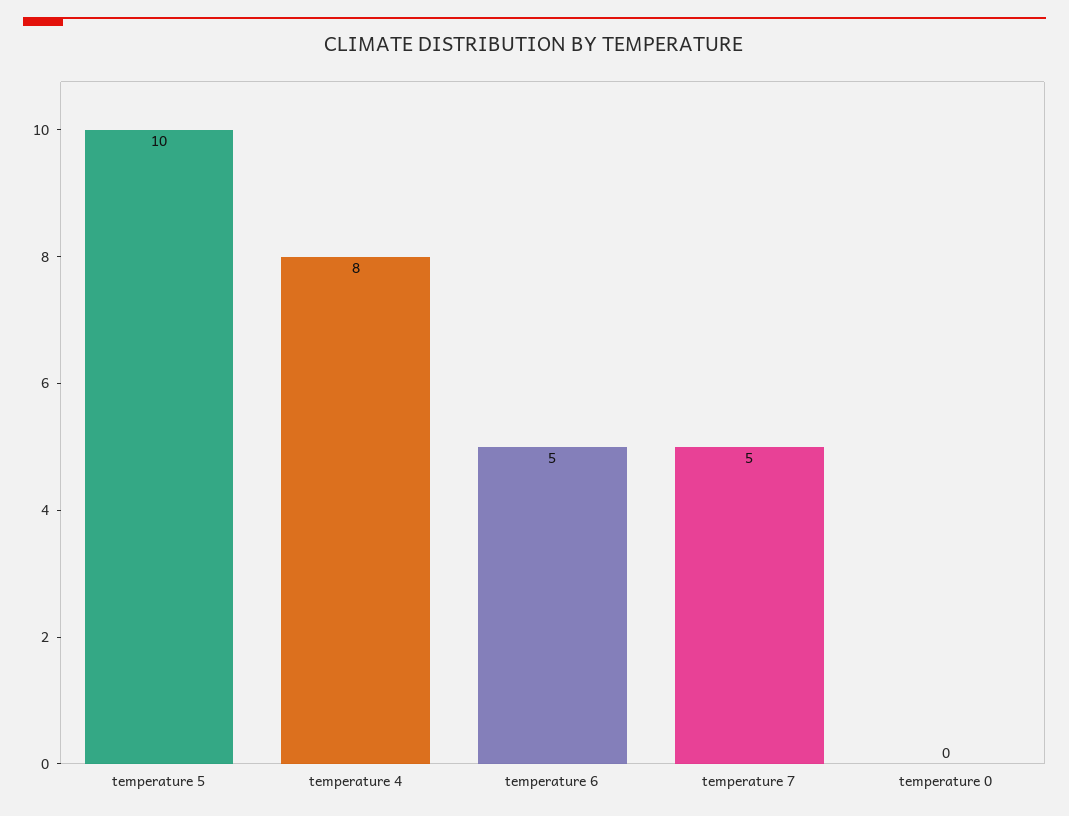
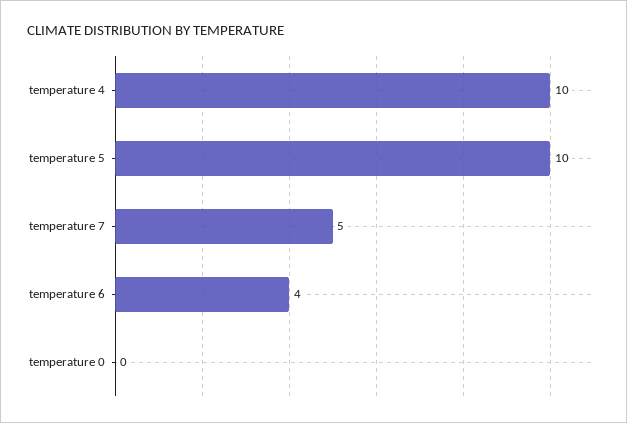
temperature 4: 8 -> 10
temperature 6: 5 -> 4

